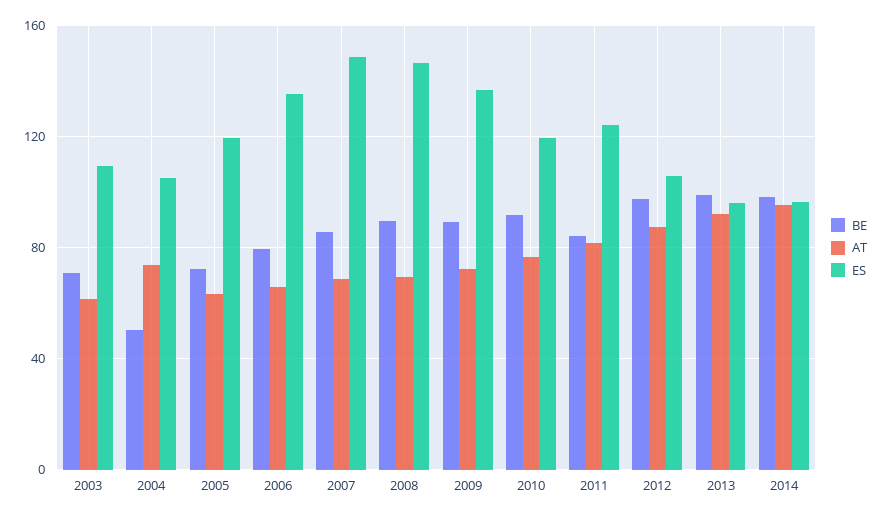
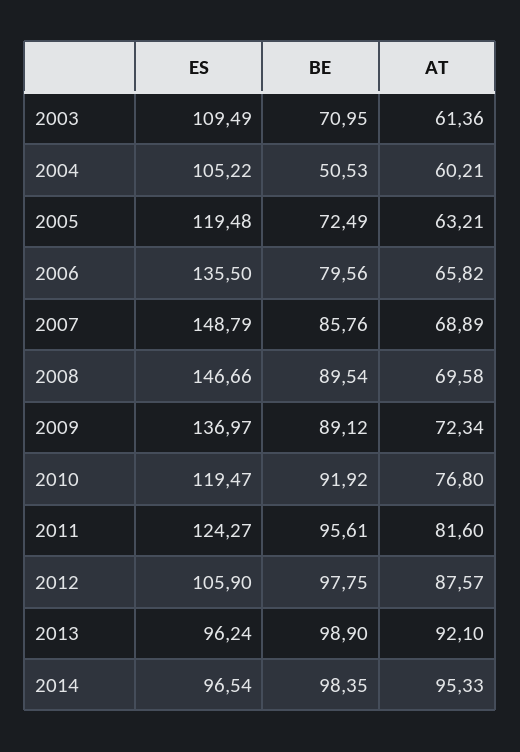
AT, 2004: 75 -> 60.21
BE, 2011: 85 -> 95.61

